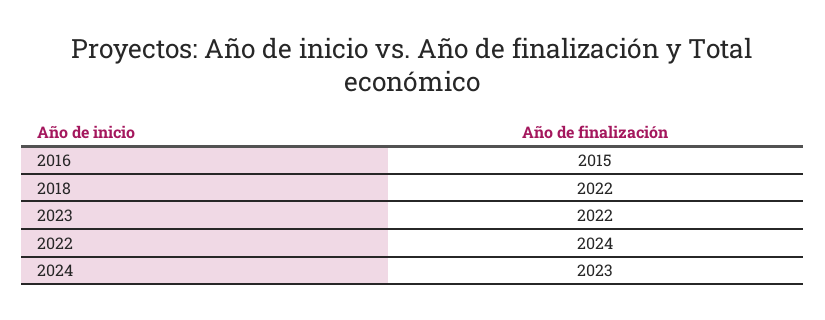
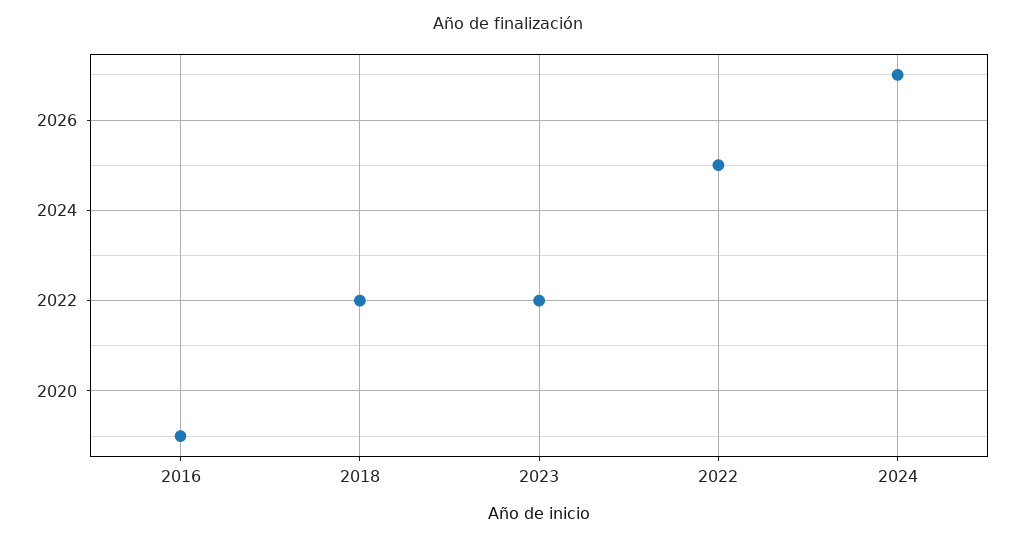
2016: 2015 -> 2019
2022: 2024 -> 2025
2024: 2023 -> 2027

